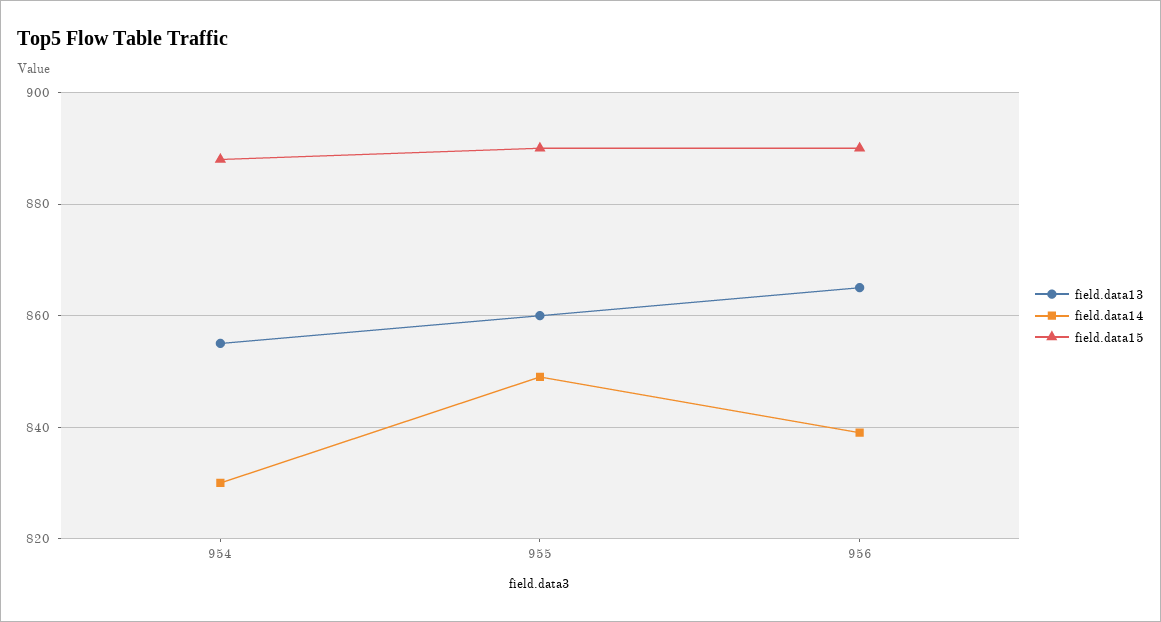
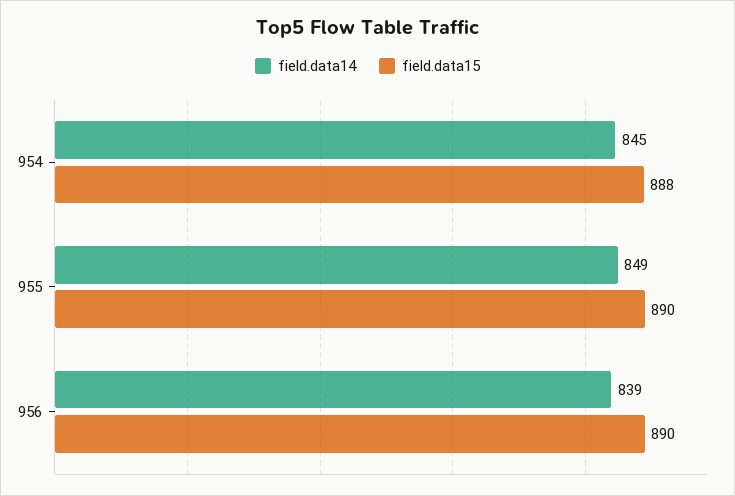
field.data13, 954: 855 -> none
field.data14, 954: 830 -> 845
field.data13, 955: 860 -> none
field.data13, 956: 865 -> none

